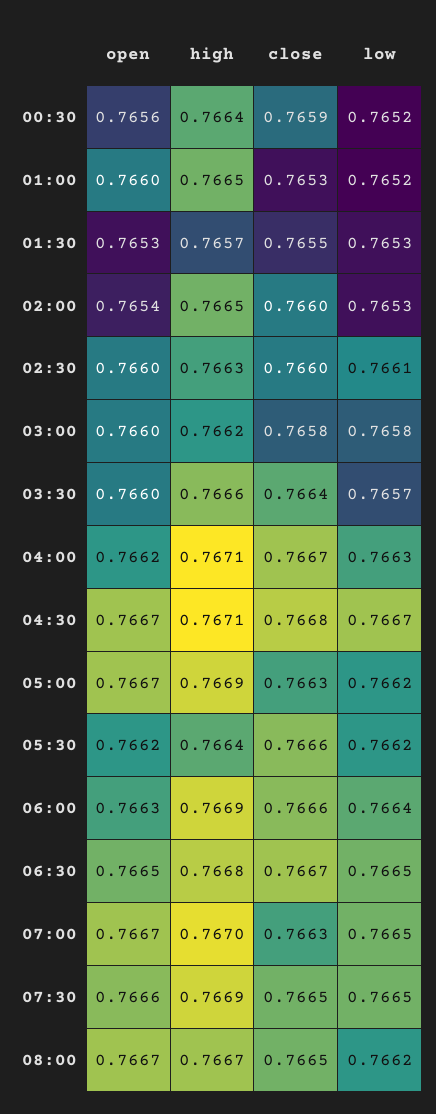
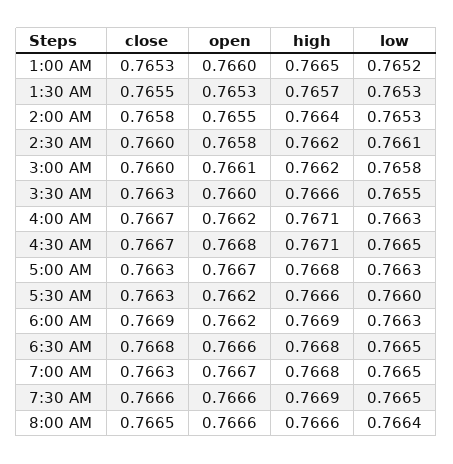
open, 00:30: 0.7656 -> none
high, 00:30: 0.7664 -> none
close, 00:30: 0.7659 -> none
low, 00:30: 0.7652 -> none
open, 02:00: 0.7654 -> 0.7655
high, 02:00: 0.7665 -> 0.7664
close, 02:00: 0.766 -> 0.7658
open, 02:30: 0.766 -> 0.7658
high, 02:30: 0.7663 -> 0.7662
open, 03:00: 0.766 -> 0.7661
close, 03:00: 0.7658 -> 0.766
close, 03:30: 0.7664 -> 0.7663
low, 03:30: 0.7657 -> 0.7655
open, 04:30: 0.7667 -> 0.7668
close, 04:30: 0.7668 -> 0.7667
low, 04:30: 0.7667 -> 0.7665
high, 05:00: 0.7669 -> 0.7668
low, 05:00: 0.7662 -> 0.7663
high, 05:30: 0.7664 -> 0.7666
close, 05:30: 0.7666 -> 0.7663
low, 05:30: 0.7662 -> 0.766
open, 06:00: 0.7663 -> 0.7662
close, 06:00: 0.7666 -> 0.7669
low, 06:00: 0.7664 -> 0.7663
open, 06:30: 0.7665 -> 0.7666
close, 06:30: 0.7667 -> 0.7668
high, 07:00: 0.767 -> 0.7668
close, 07:30: 0.7665 -> 0.7666
open, 08:00: 0.7667 -> 0.7666
high, 08:00: 0.7667 -> 0.7666
low, 08:00: 0.7662 -> 0.7664

